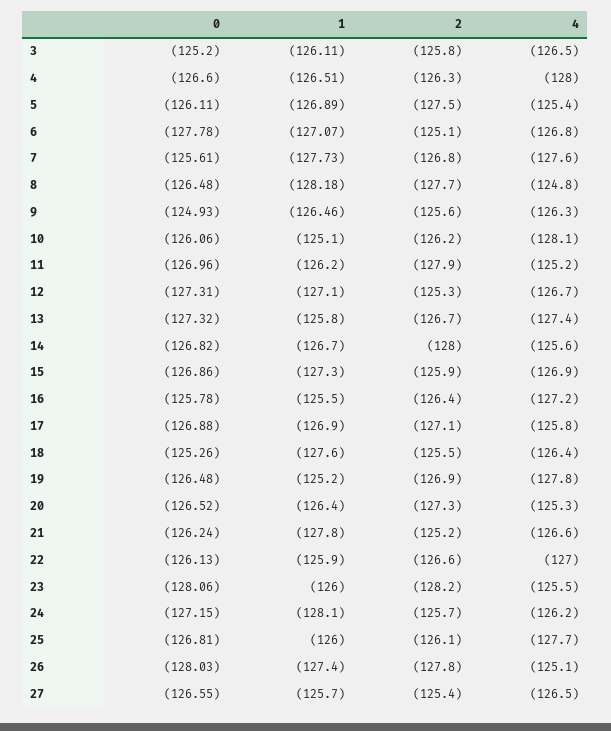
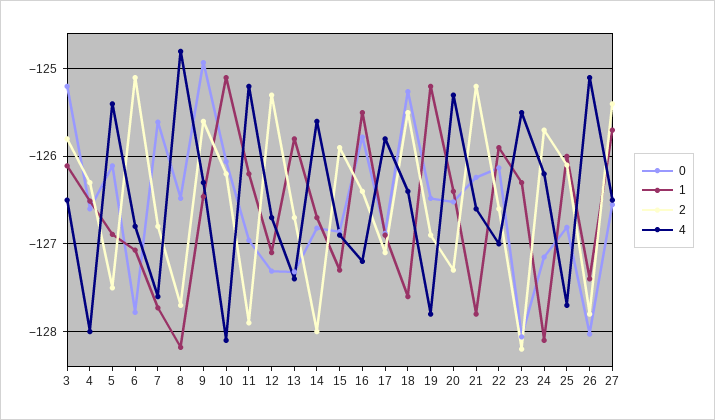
1, 23: -126 -> -126.3

